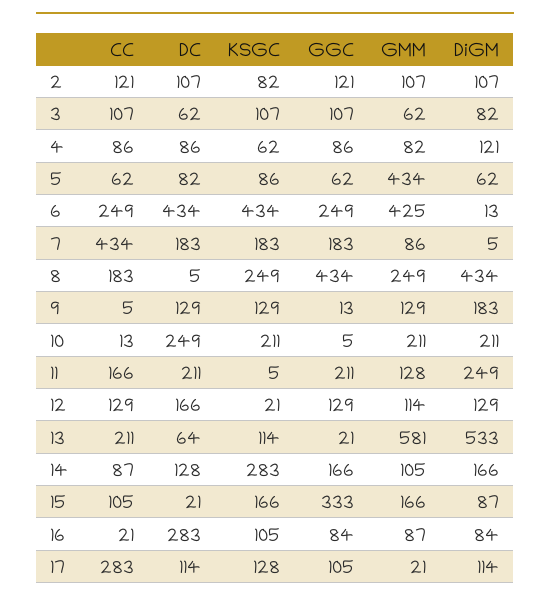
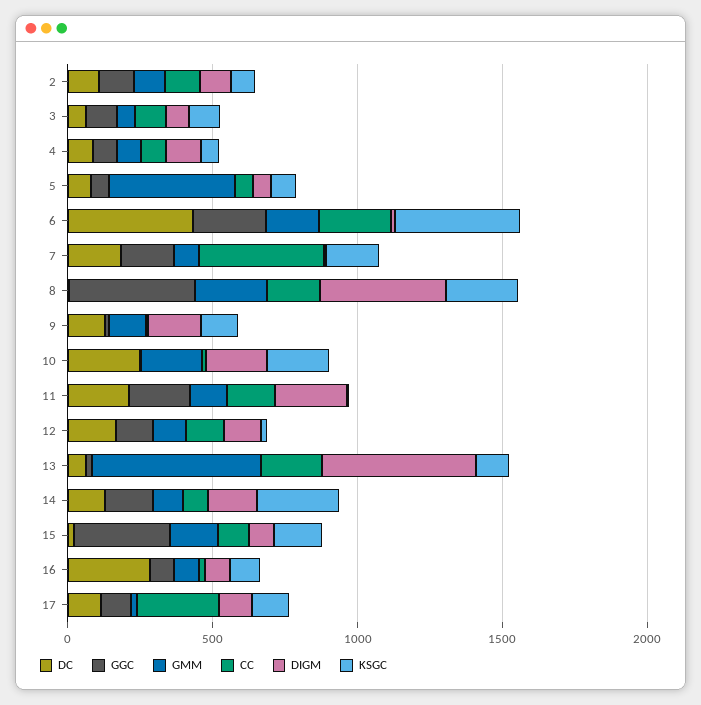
GMM, 6: 425 -> 200

